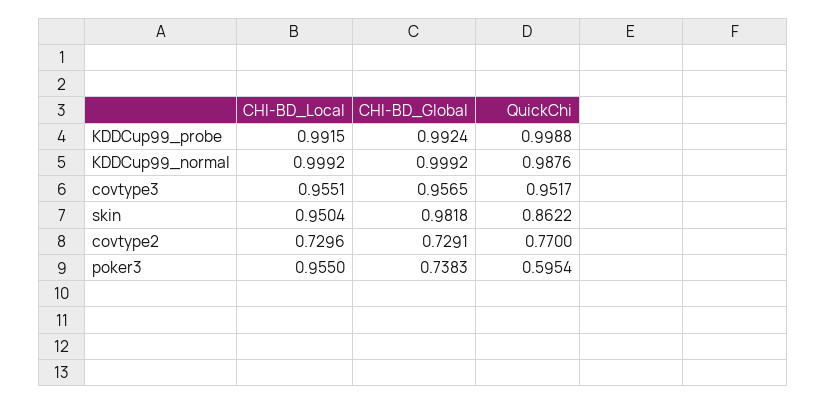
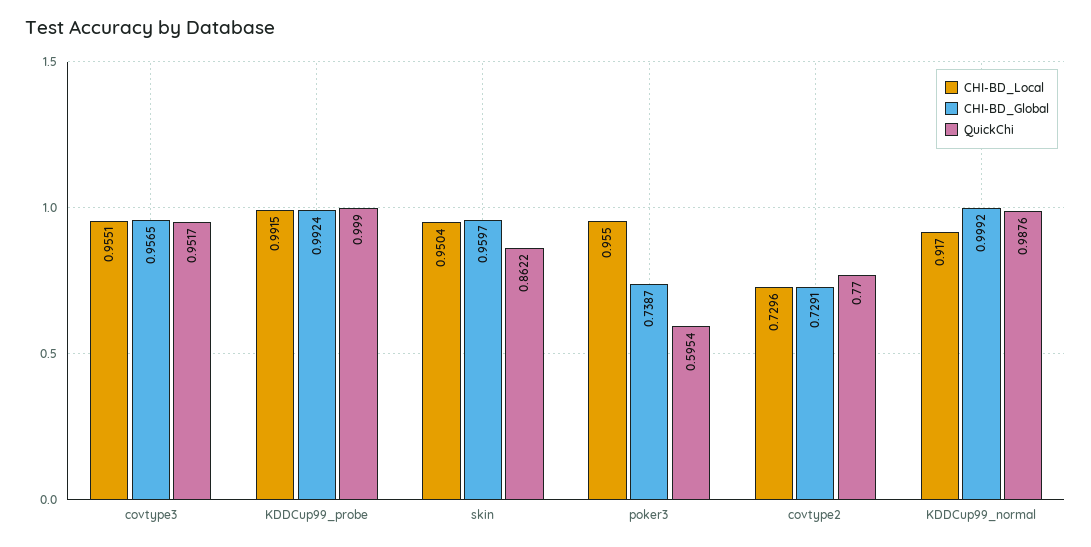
QuickChi, KDDCup99_probe: 0.9988 -> 0.999
CHI-BD_Local, KDDCup99_normal: 0.9992 -> 0.917
CHI-BD_Global, skin: 0.9818 -> 0.9597
CHI-BD_Global, poker3: 0.7383 -> 0.7387

